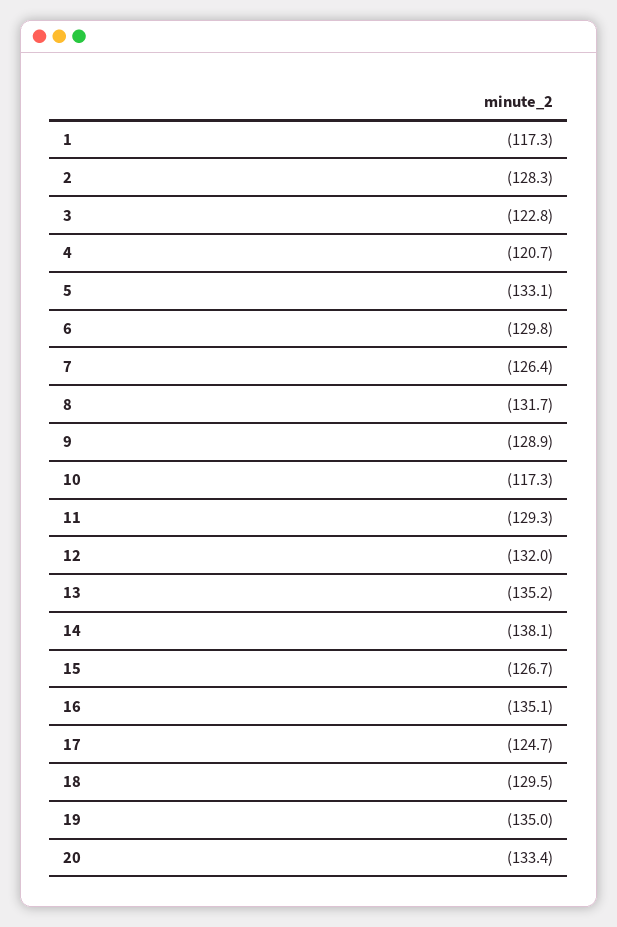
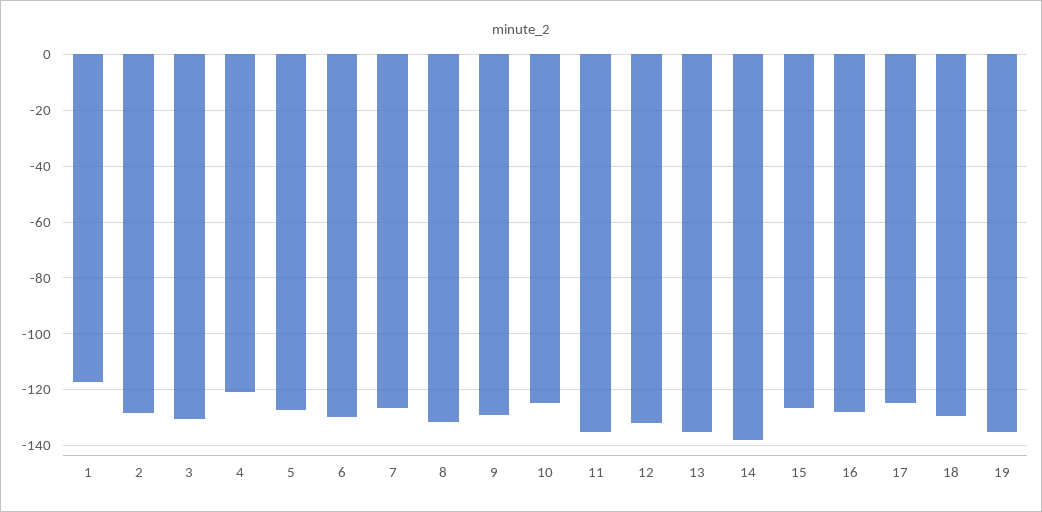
3: -122.8 -> -130
5: -133.1 -> -127.5
10: -117.3 -> -125
11: -129.3 -> -135
16: -135.1 -> -127.5
20: -133.4 -> none

